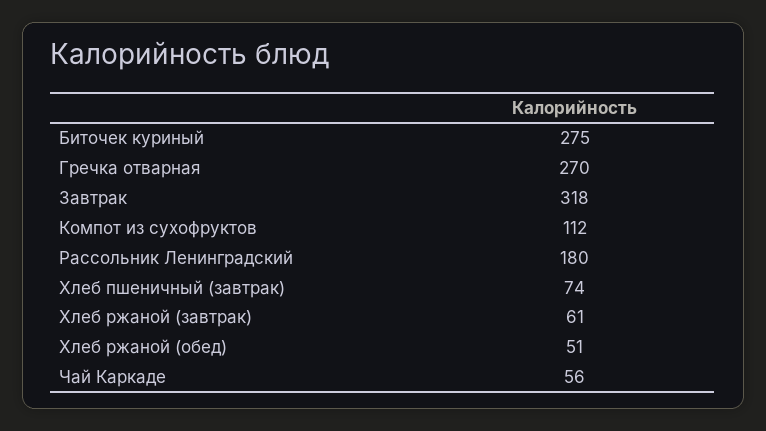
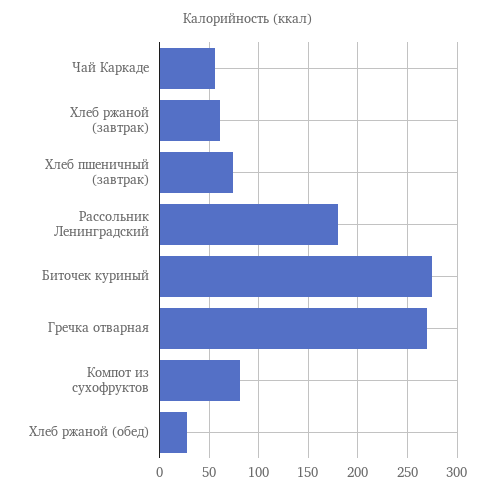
Завтрак: 318 -> none
Компот из сухофруктов: 112 -> 80
Хлеб ржаной (обед): 51 -> 30

